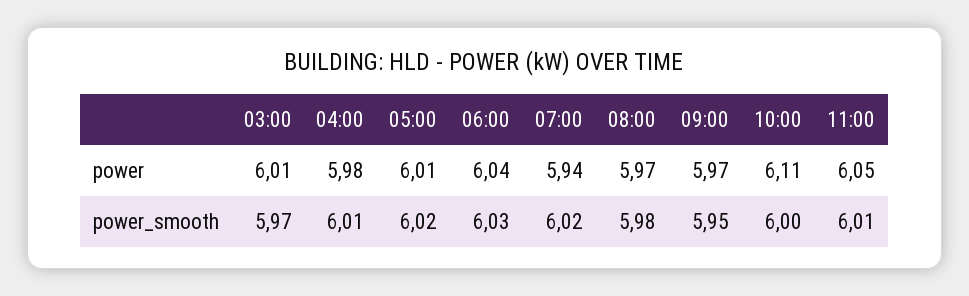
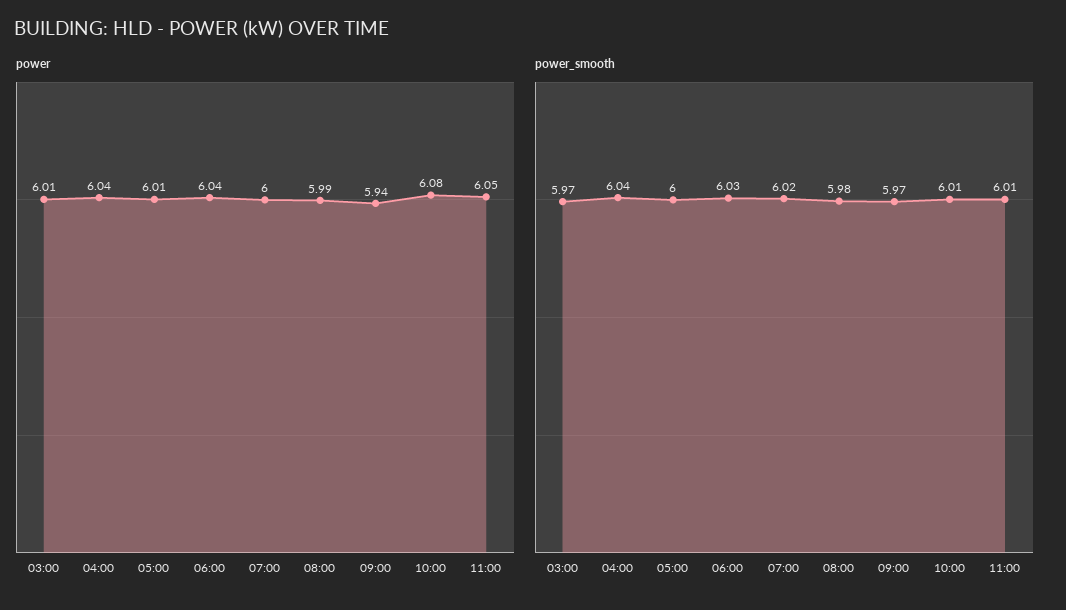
power, 04:00: 5.98 -> 6.04
power, 07:00: 5.94 -> 6
power, 08:00: 5.97 -> 5.99
power, 09:00: 5.97 -> 5.94
power, 10:00: 6.11 -> 6.08
power_smooth, 04:00: 6.01 -> 6.04
power_smooth, 05:00: 6.02 -> 6
power_smooth, 09:00: 5.95 -> 5.97
power_smooth, 10:00: 6 -> 6.01

